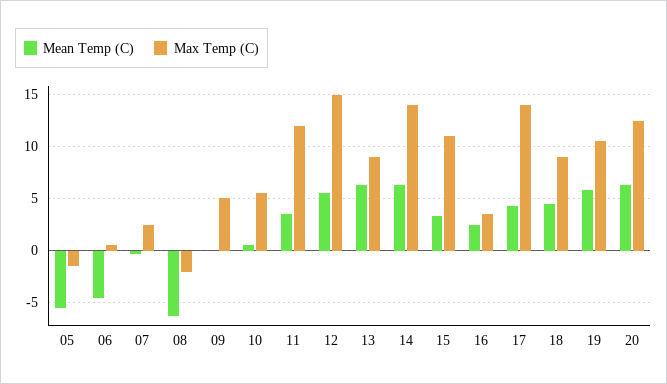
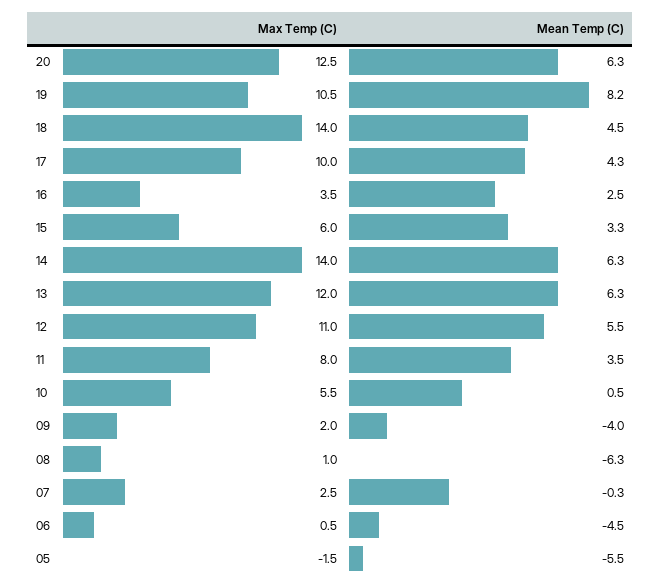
Max Temp (C), 08: -2 -> 1
Mean Temp (C), 09: 0 -> -4
Max Temp (C), 09: 5 -> 2
Max Temp (C), 11: 12 -> 8
Max Temp (C), 12: 15 -> 11
Max Temp (C), 13: 9 -> 12
Max Temp (C), 15: 11 -> 6
Max Temp (C), 17: 14 -> 10
Max Temp (C), 18: 9 -> 14
Mean Temp (C), 19: 6 -> 8.2

